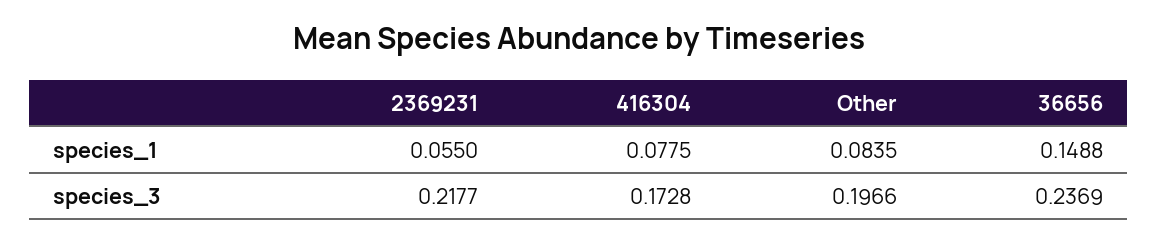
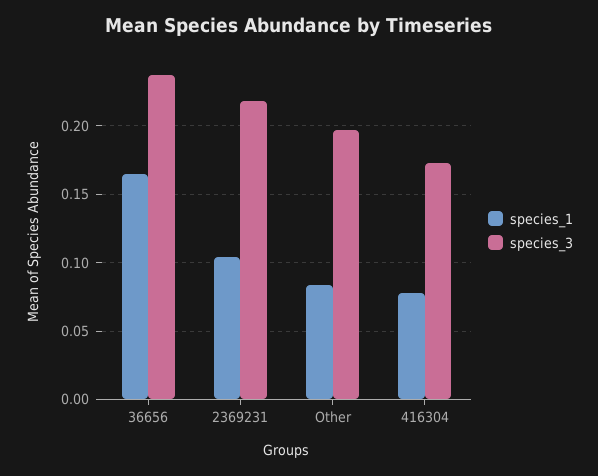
species_1, 2369231: 0.055 -> 0.105
species_1, 36656: 0.1488 -> 0.165

